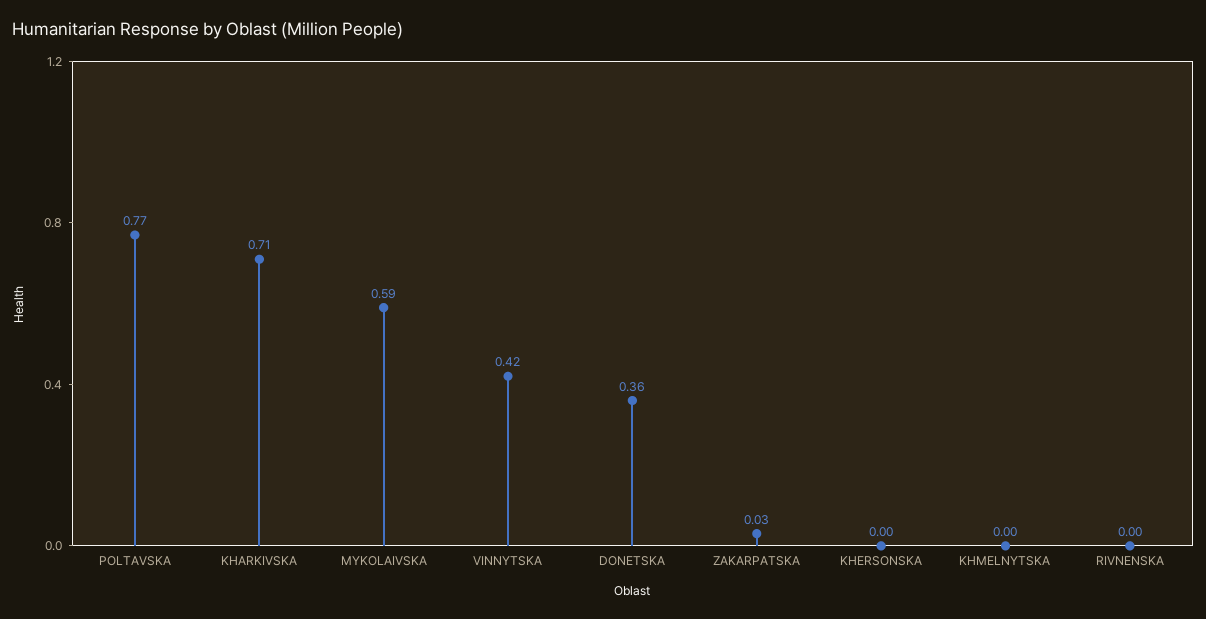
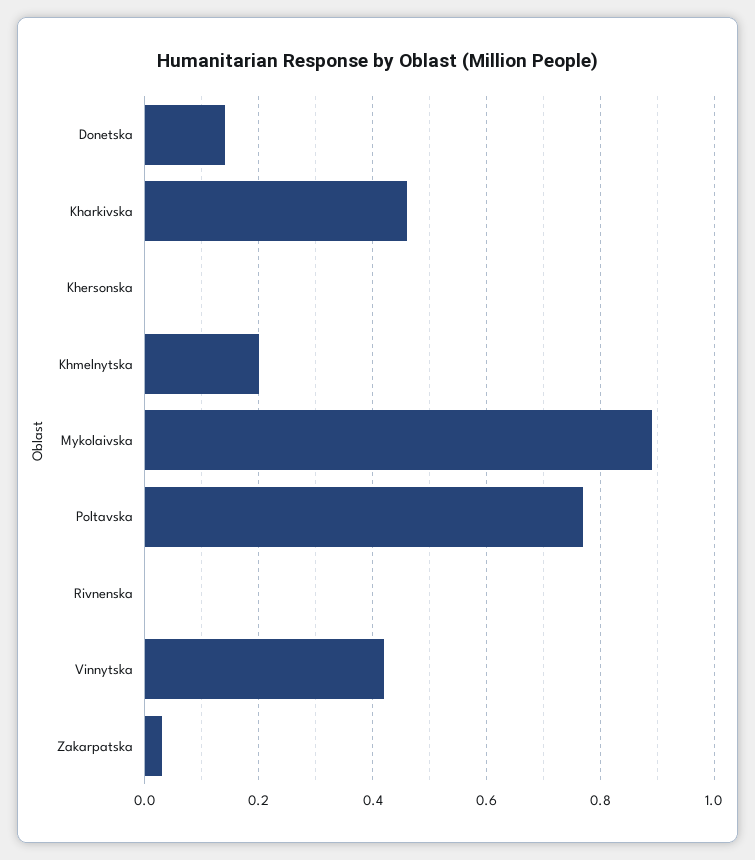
KHARKIVSKA: 0.71 -> 0.45
MYKOLAIVSKA: 0.59 -> 0.9
DONETSKA: 0.36 -> 0.15
KHMELNYTSKA: 0 -> 0.2

